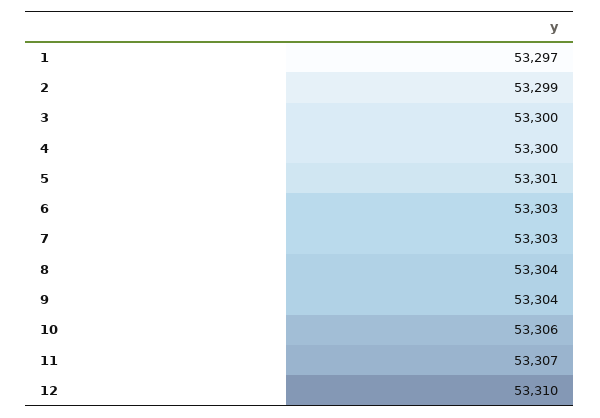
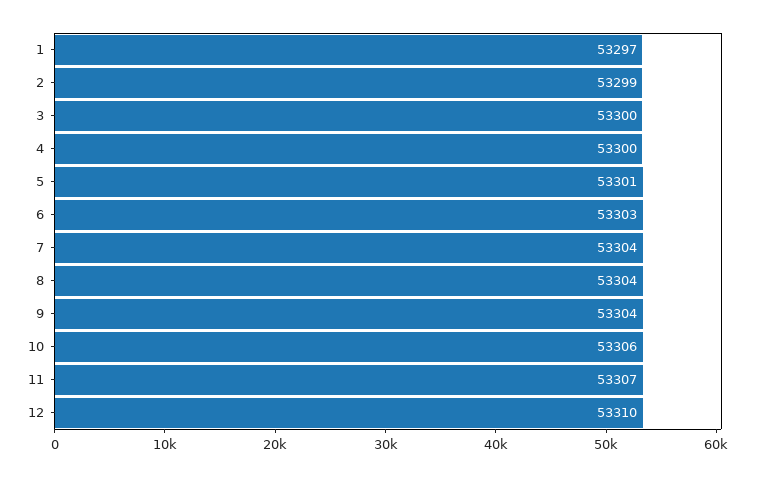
7: 53303 -> 53304

